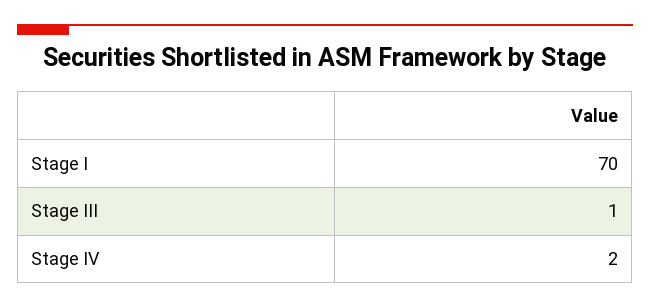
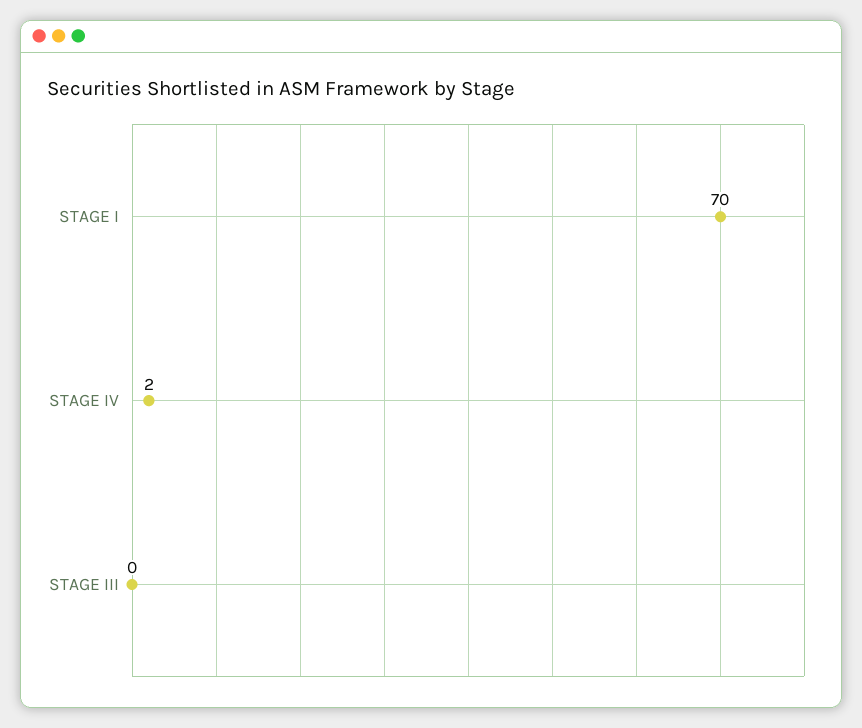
Stage III: 1 -> 0

